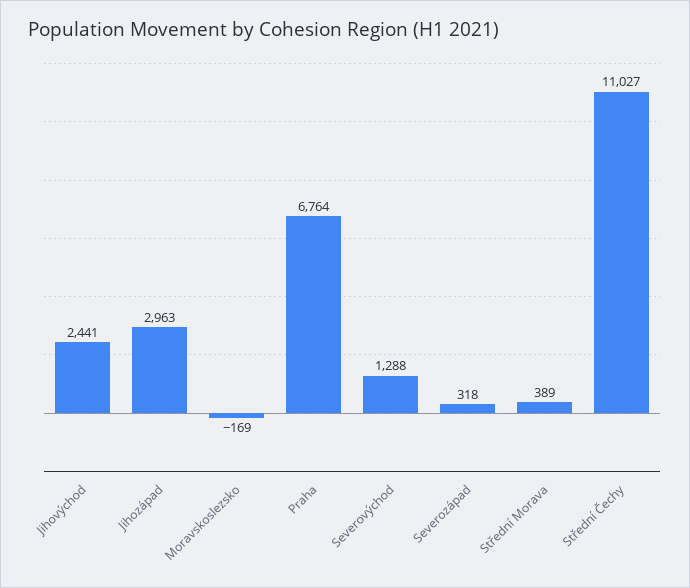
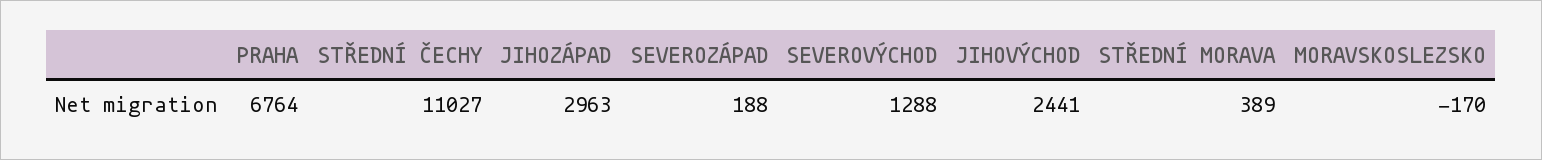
Moravskoslezsko: -169 -> -170
Severozápad: 318 -> 188

